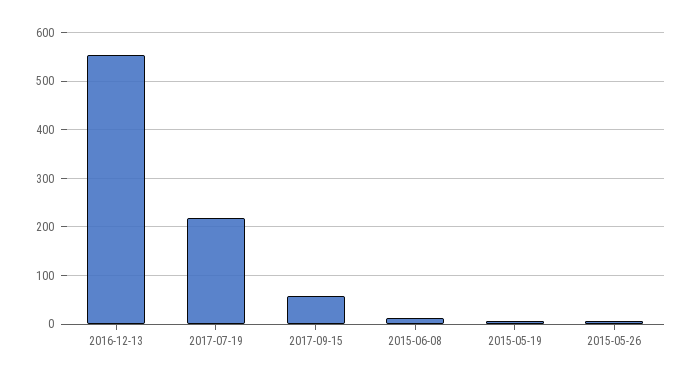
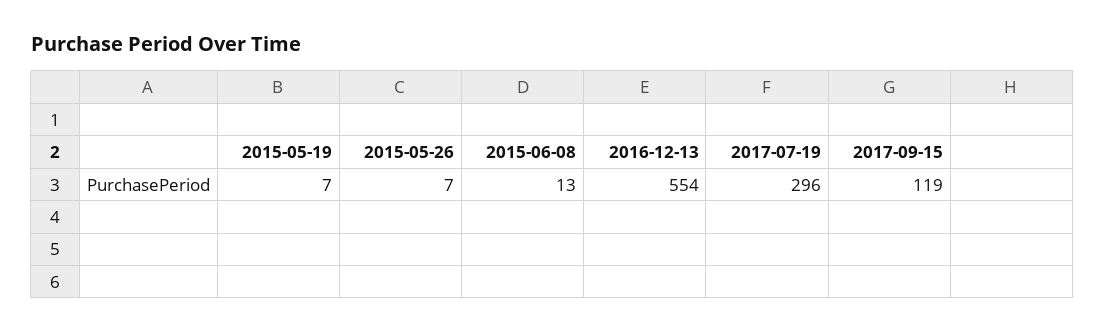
2017-07-19: 220 -> 296
2017-09-15: 60 -> 119

